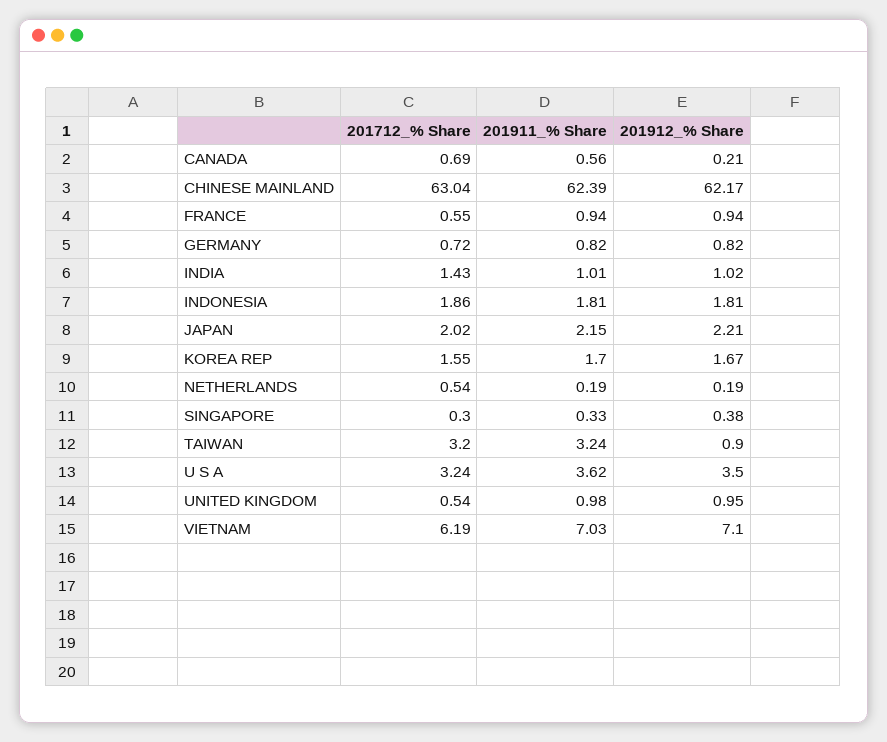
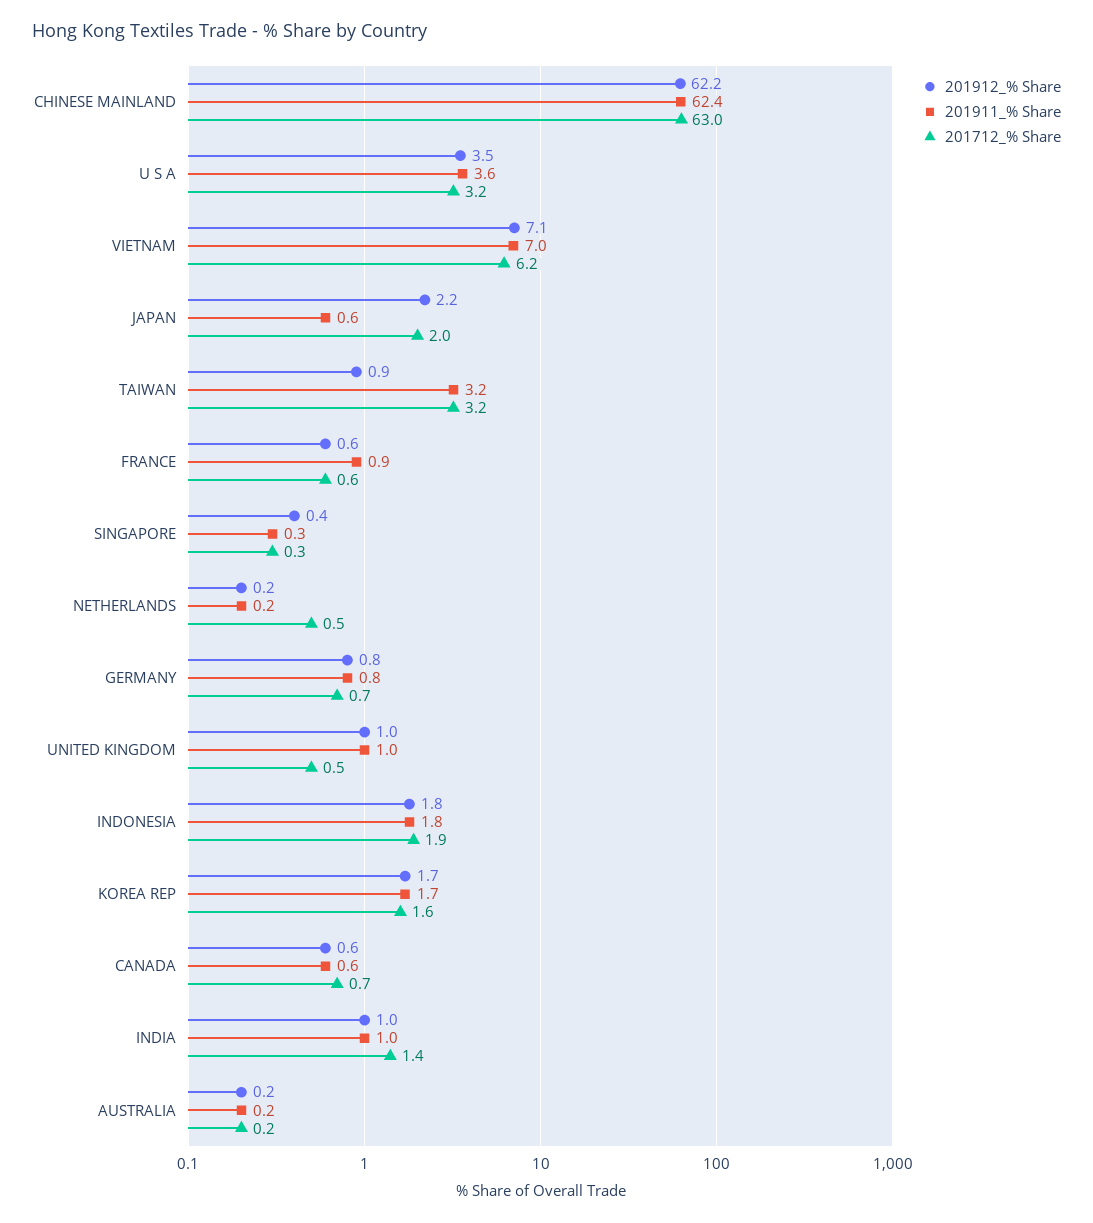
201912_% Share, CANADA: 0.21 -> 0.6
201912_% Share, FRANCE: 0.94 -> 0.6
201911_% Share, JAPAN: 2.15 -> 0.6
201912_% Share, AUSTRALIA: none -> 0.2
201911_% Share, AUSTRALIA: none -> 0.2
201712_% Share, AUSTRALIA: none -> 0.2

